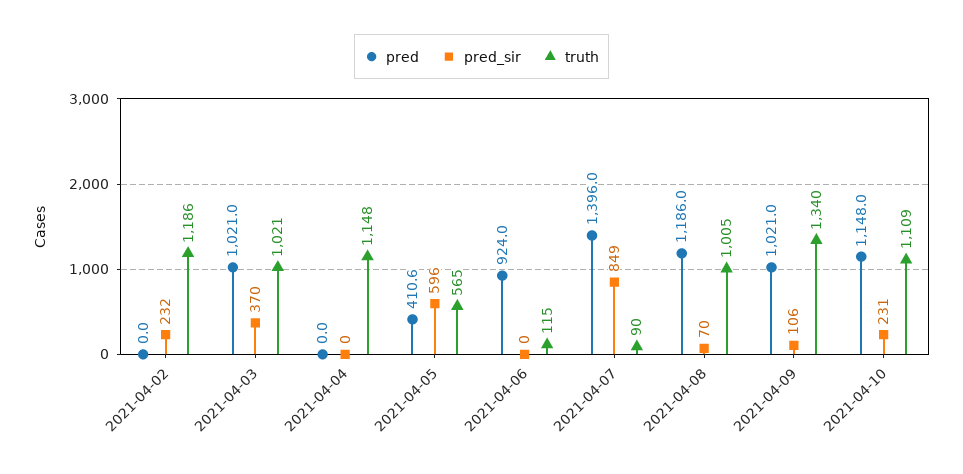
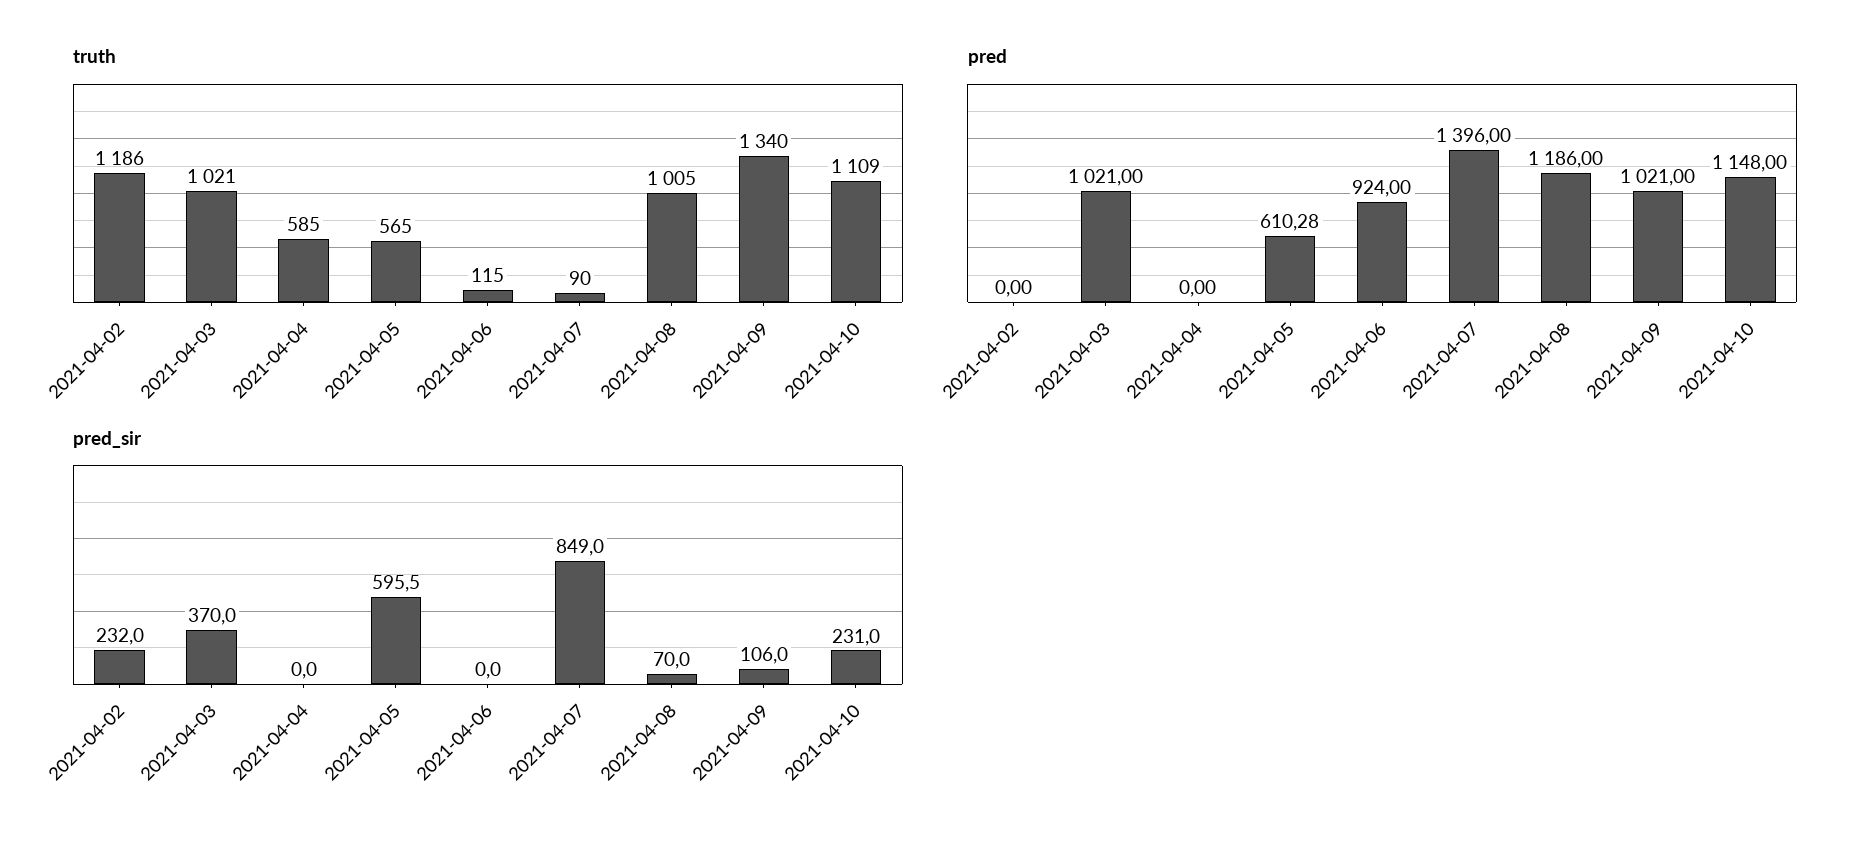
truth, 2021-04-04: 1148 -> 585
pred, 2021-04-05: 410.6 -> 610.28

